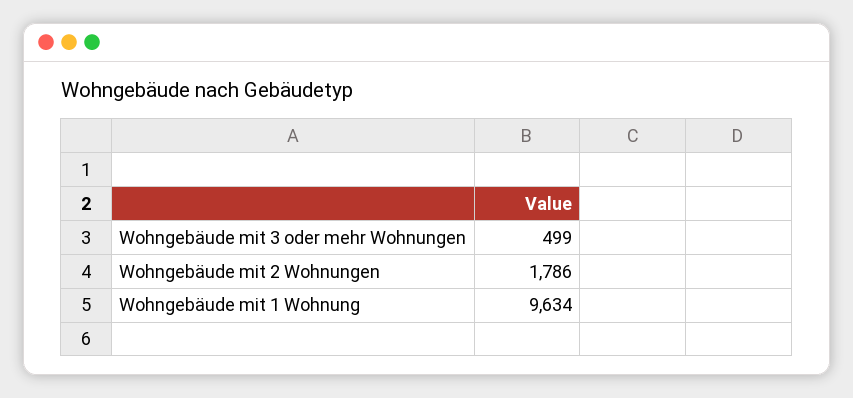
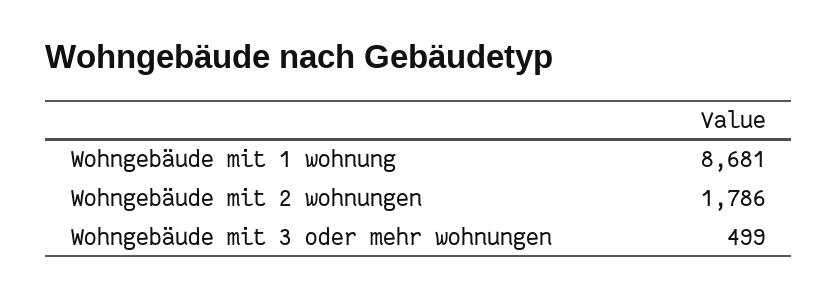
Wohngebäude mit 1 Wohnung: 9634 -> 8681

